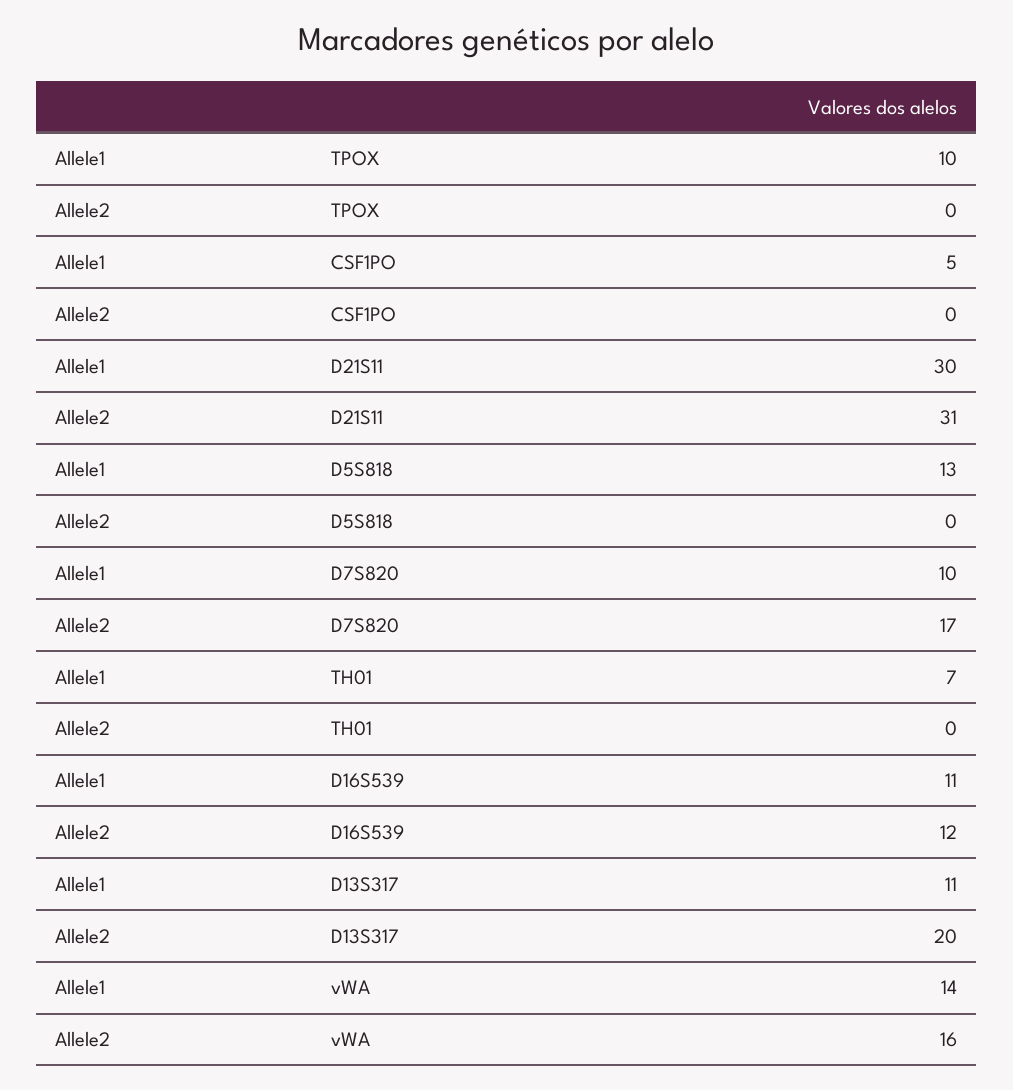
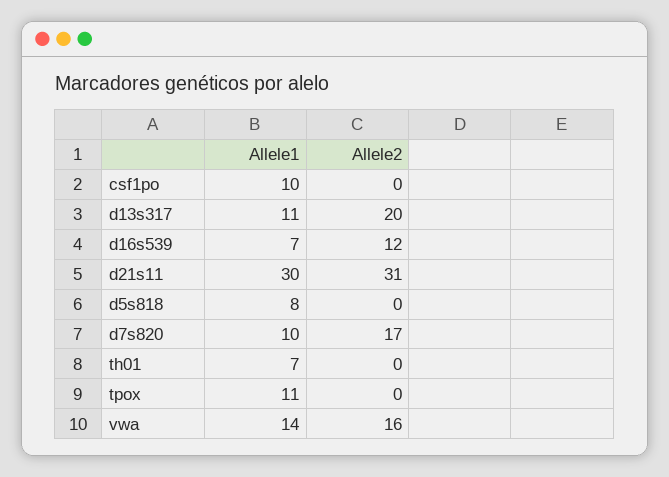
Allele1, TPOX: 10 -> 11
Allele1, CSF1PO: 5 -> 10
Allele1, D5S818: 13 -> 8
Allele1, D16S539: 11 -> 7

